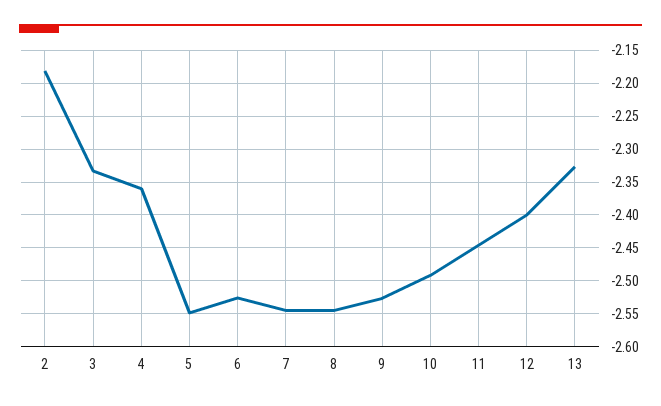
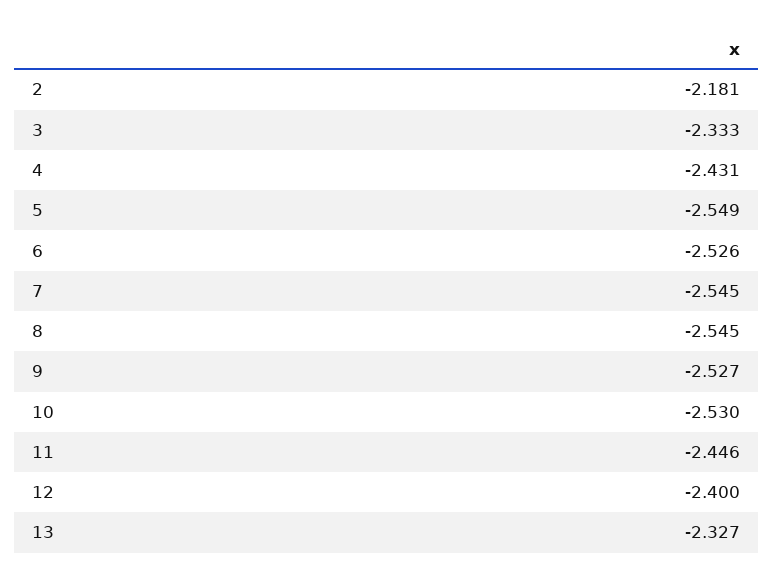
4: -2.36 -> -2.431
10: -2.49 -> -2.53

